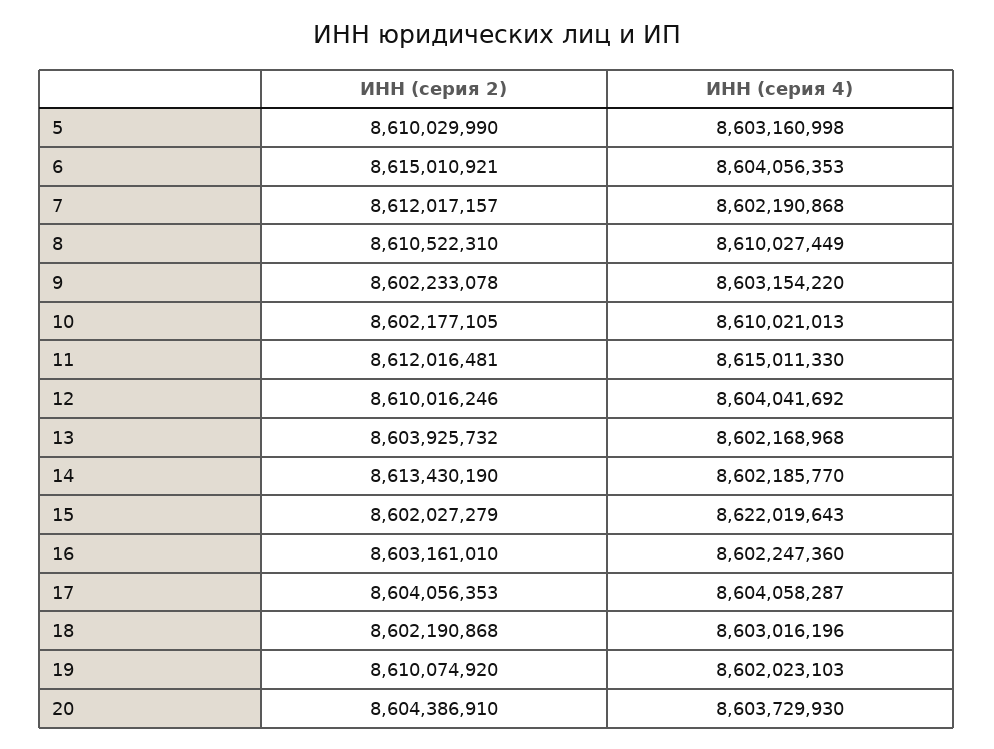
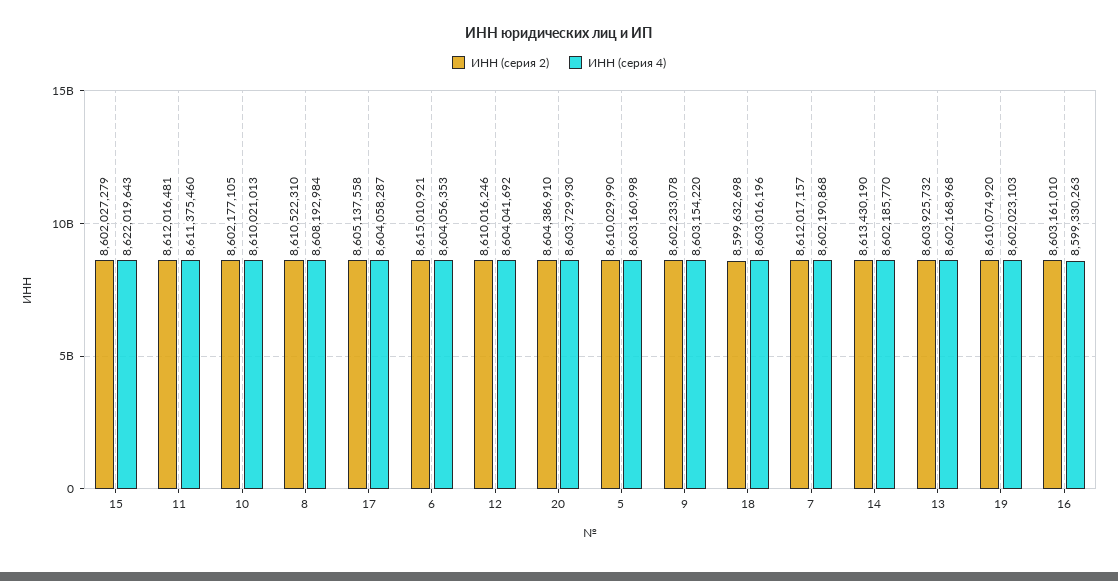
ИНН (серия 4), 8: 8610027449 -> 8608192984
ИНН (серия 4), 11: 8615011330 -> 8611375460
ИНН (серия 4), 16: 8602247360 -> 8599330263
ИНН (серия 2), 17: 8604056353 -> 8605137558
ИНН (серия 2), 18: 8602190868 -> 8599632698

